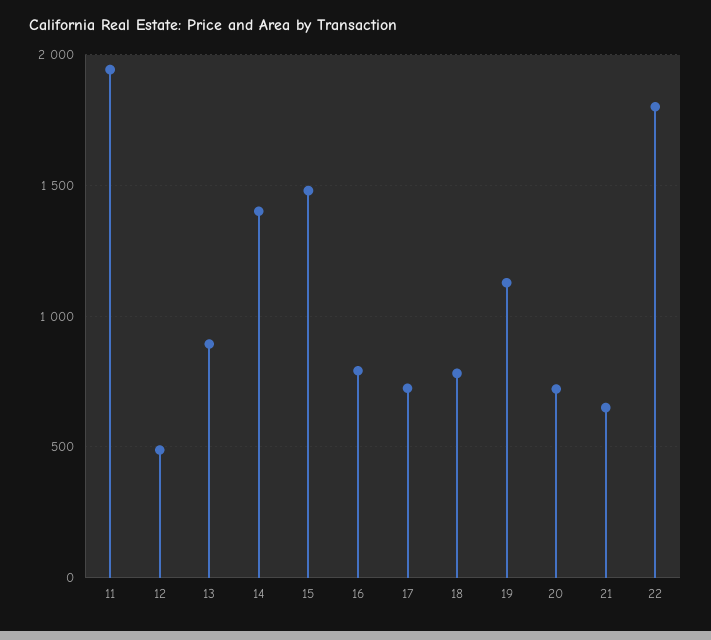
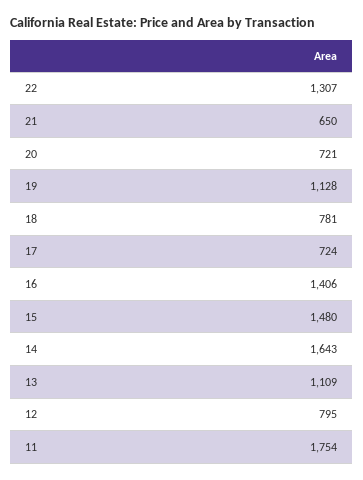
11: 1950 -> 1754
12: 500 -> 795
13: 900 -> 1109
14: 1400 -> 1643
16: 800 -> 1406
22: 1800 -> 1307

